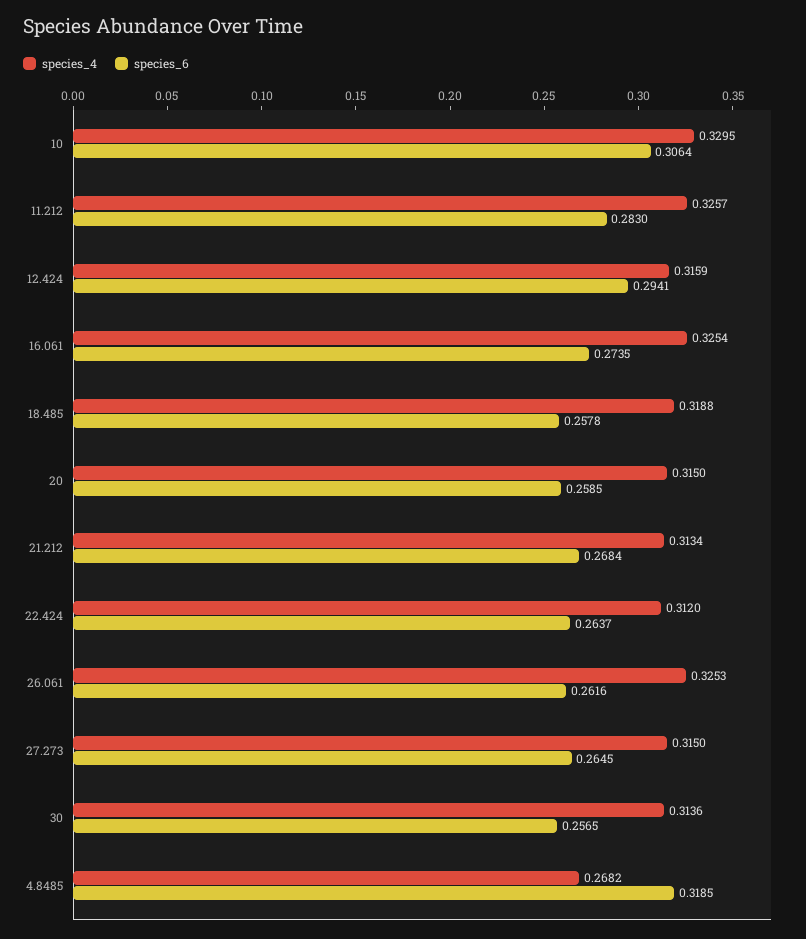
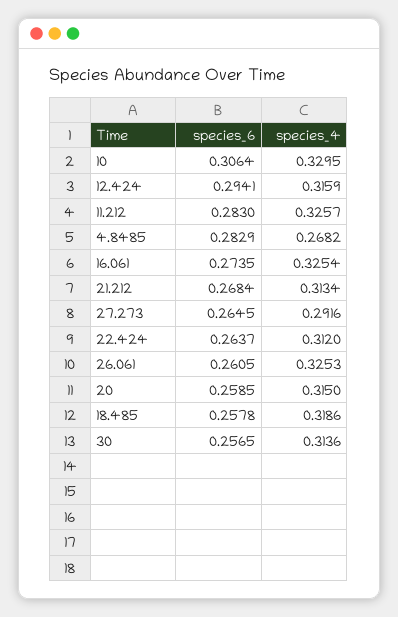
species_4, 18.485: 0.3188 -> 0.3186
species_6, 26.061: 0.2616 -> 0.2605
species_4, 27.273: 0.315 -> 0.2916
species_6, 4.8485: 0.3185 -> 0.2829

